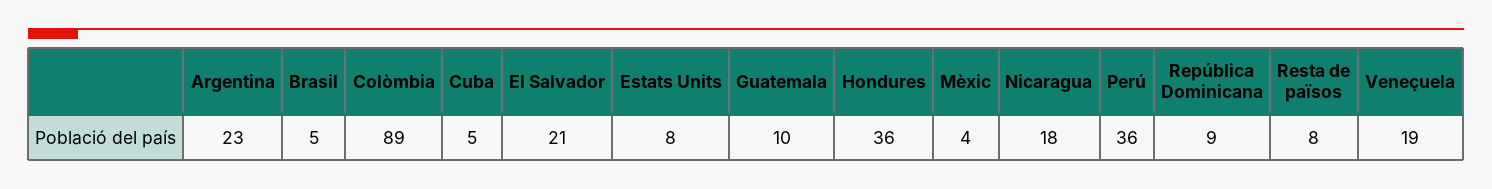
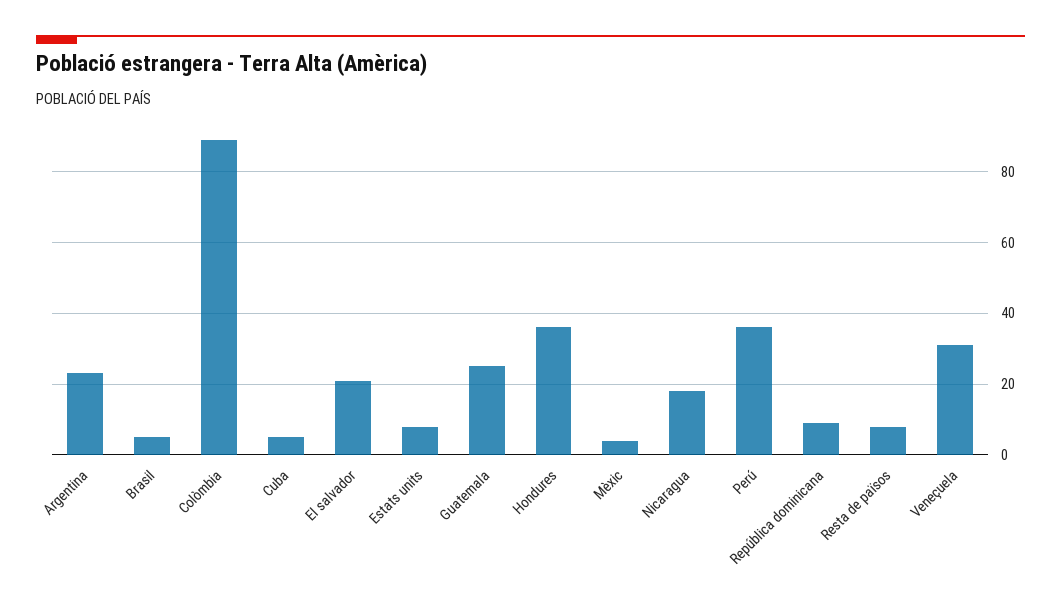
Guatemala: 10 -> 25
Veneçuela: 19 -> 30

